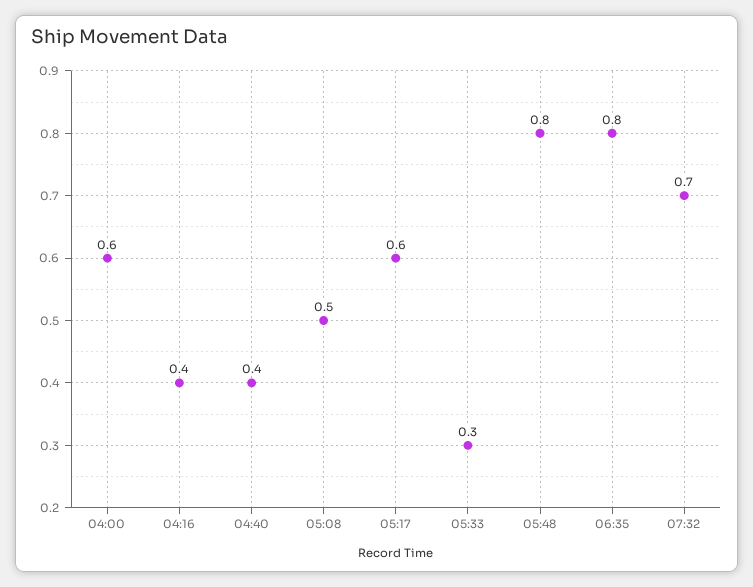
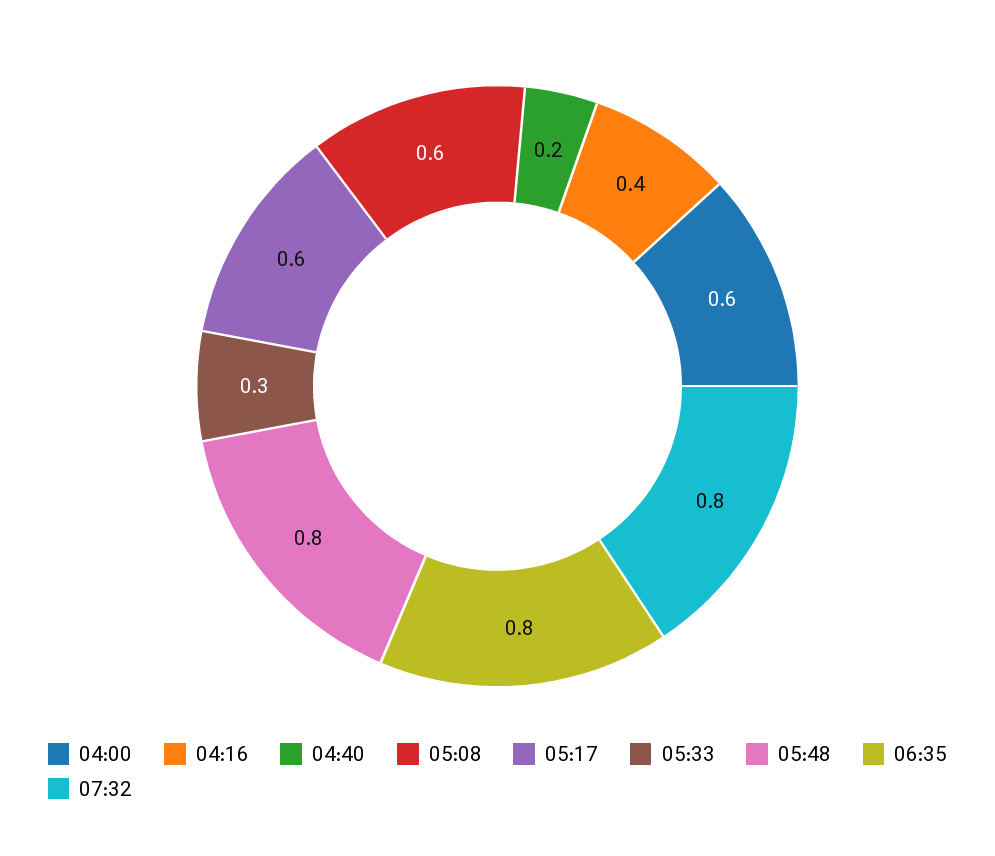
04:40: 0.4 -> 0.2
05:08: 0.5 -> 0.6
07:32: 0.7 -> 0.8

